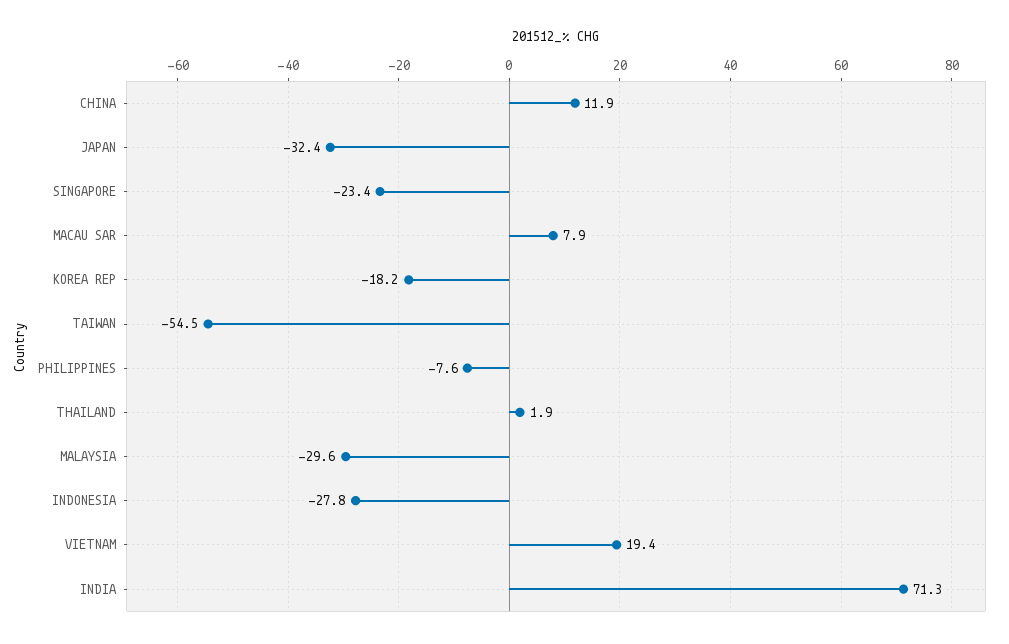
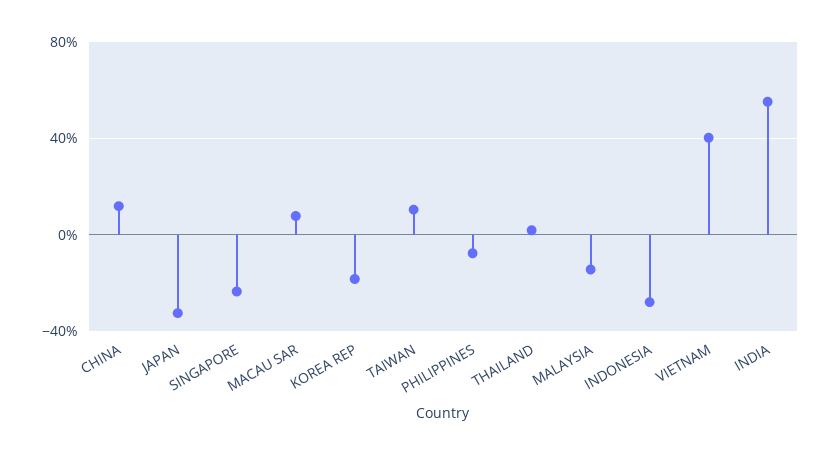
TAIWAN: -54.5 -> 10
MALAYSIA: -29.6 -> -15
VIETNAM: 19.4 -> 40
INDIA: 71.3 -> 55

